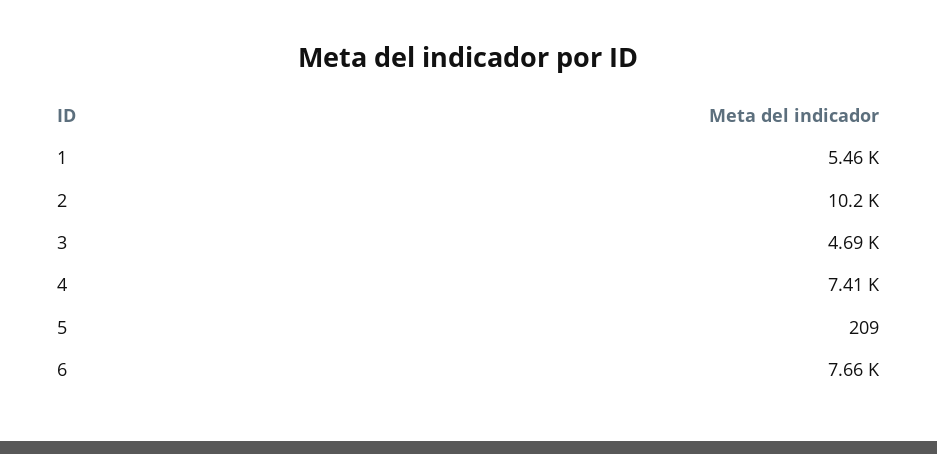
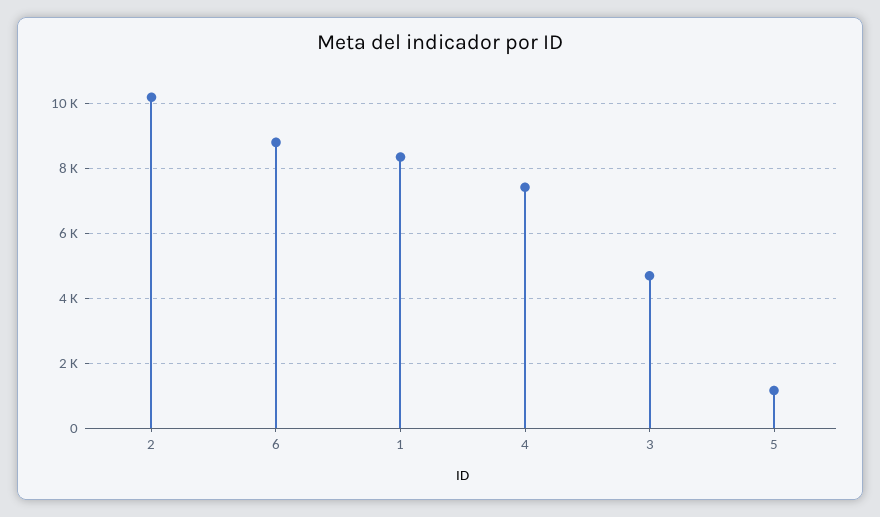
1: 5460 -> 8400
5: 209 -> 1200
6: 7660 -> 8800

